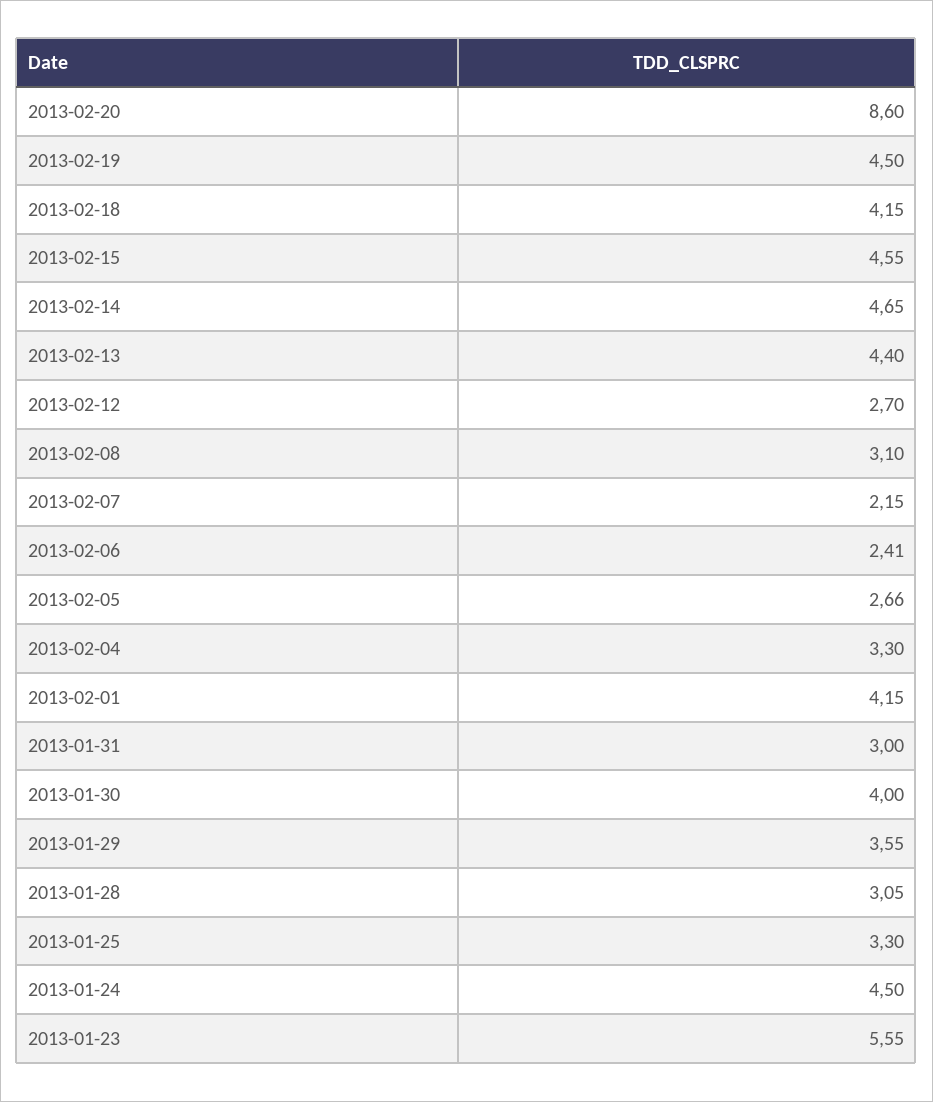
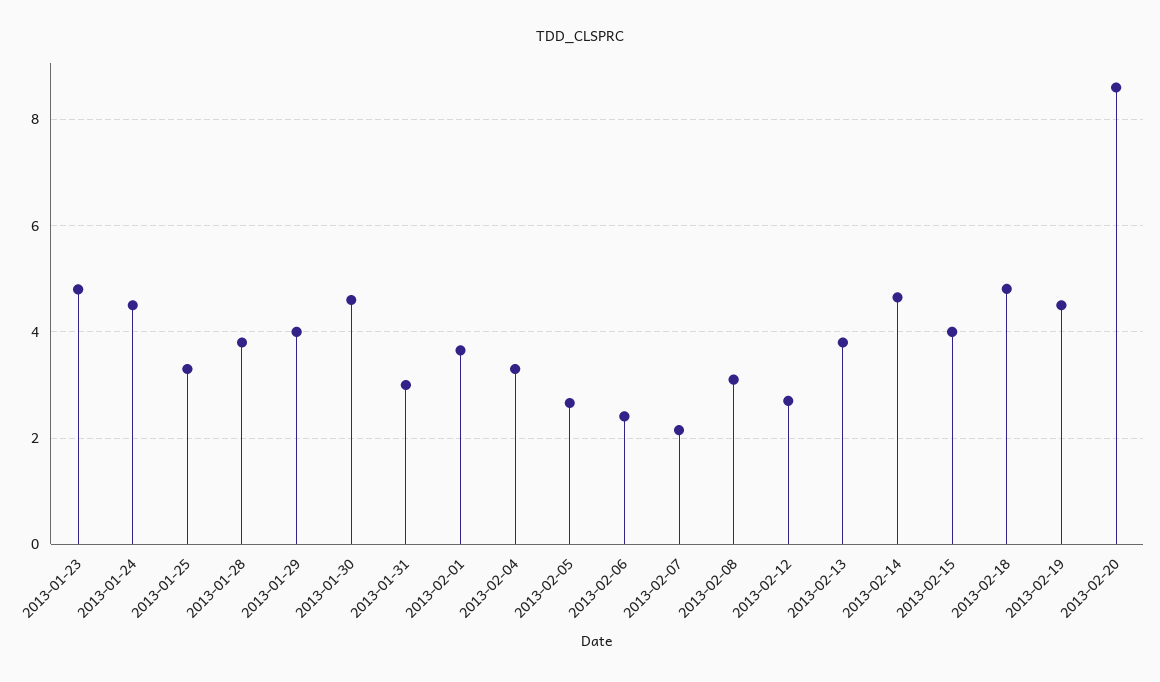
2013-02-18: 4.15 -> 4.8
2013-02-15: 4.55 -> 4
2013-02-13: 4.4 -> 3.8
2013-02-01: 4.15 -> 3.6
2013-01-30: 4 -> 4.6
2013-01-29: 3.55 -> 4
2013-01-28: 3.05 -> 3.8
2013-01-23: 5.55 -> 4.8

